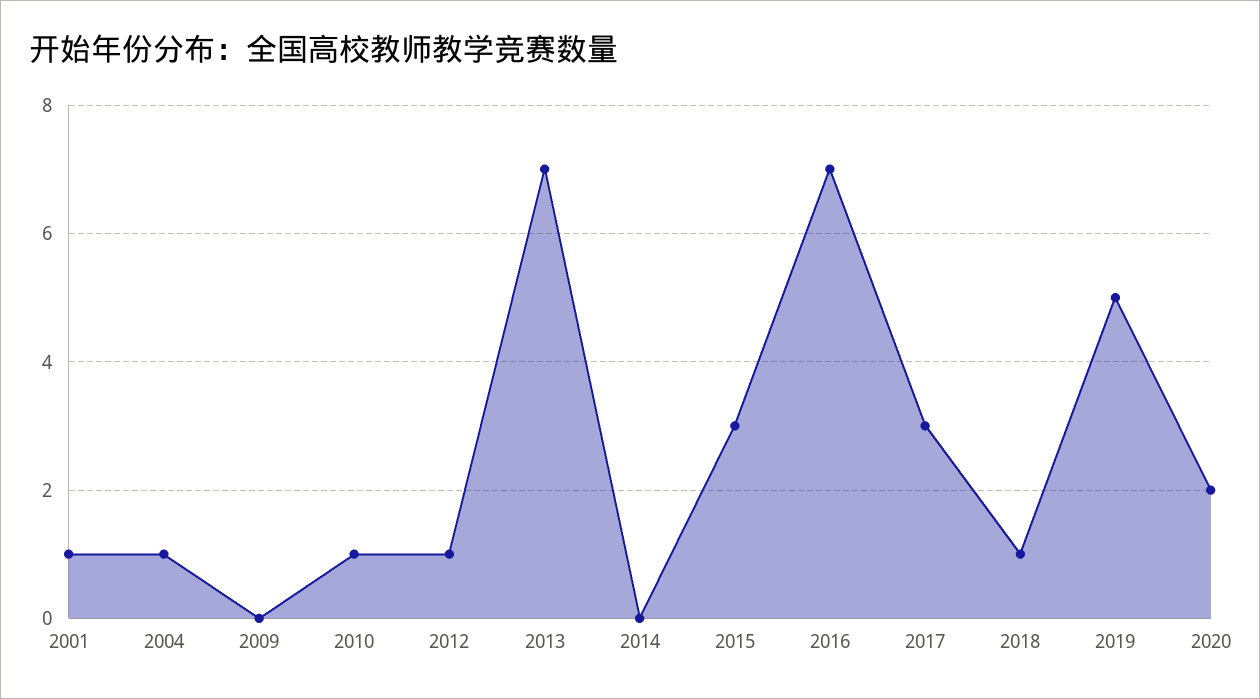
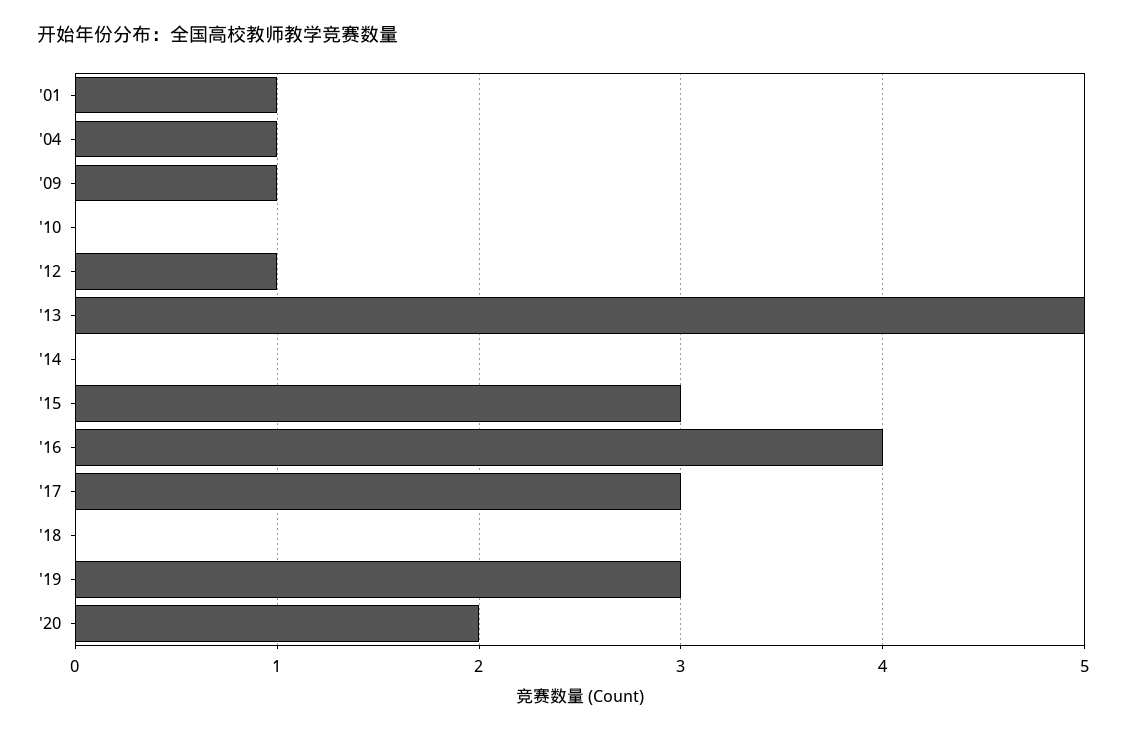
2009: 0 -> 1
2010: 1 -> 0
2013: 7 -> 5
2016: 7 -> 4
2018: 1 -> 0
2019: 5 -> 3

